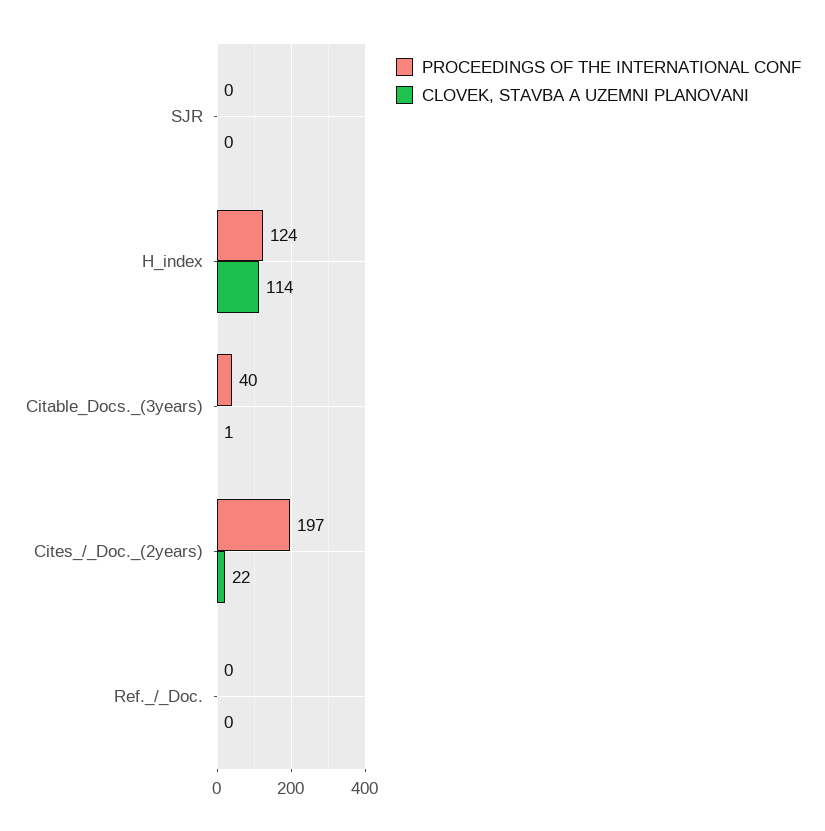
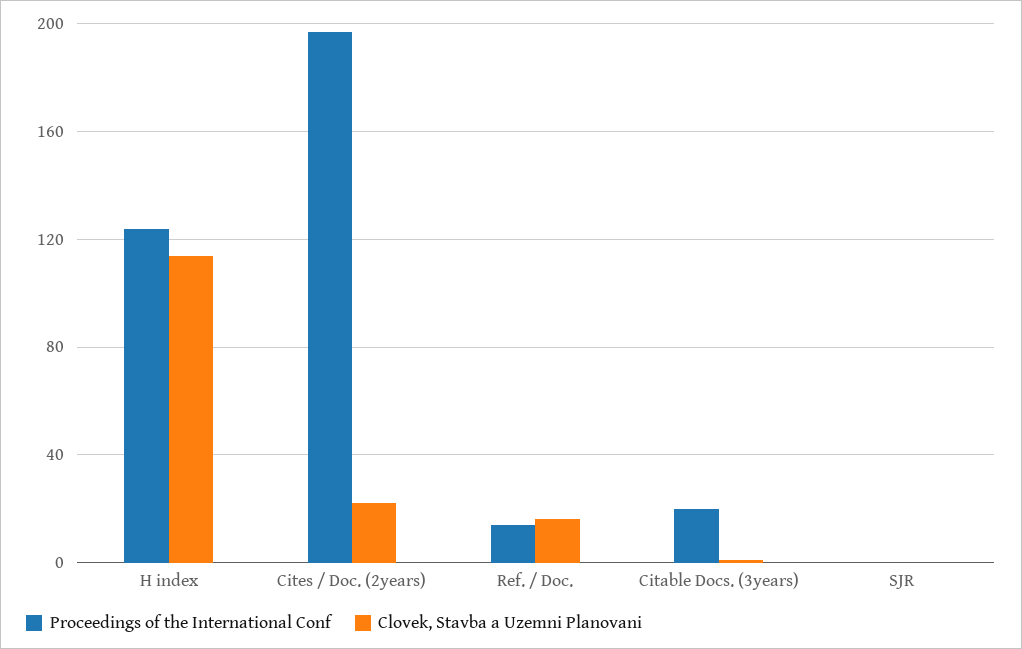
PROCEEDINGS OF THE INTERNATIONAL CONF, Citable_Docs._(3years): 40 -> 20
PROCEEDINGS OF THE INTERNATIONAL CONF, Ref._/_Doc.: 0 -> 15
CLOVEK, STAVBA A UZEMNI PLANOVANI, Ref._/_Doc.: 0 -> 15

